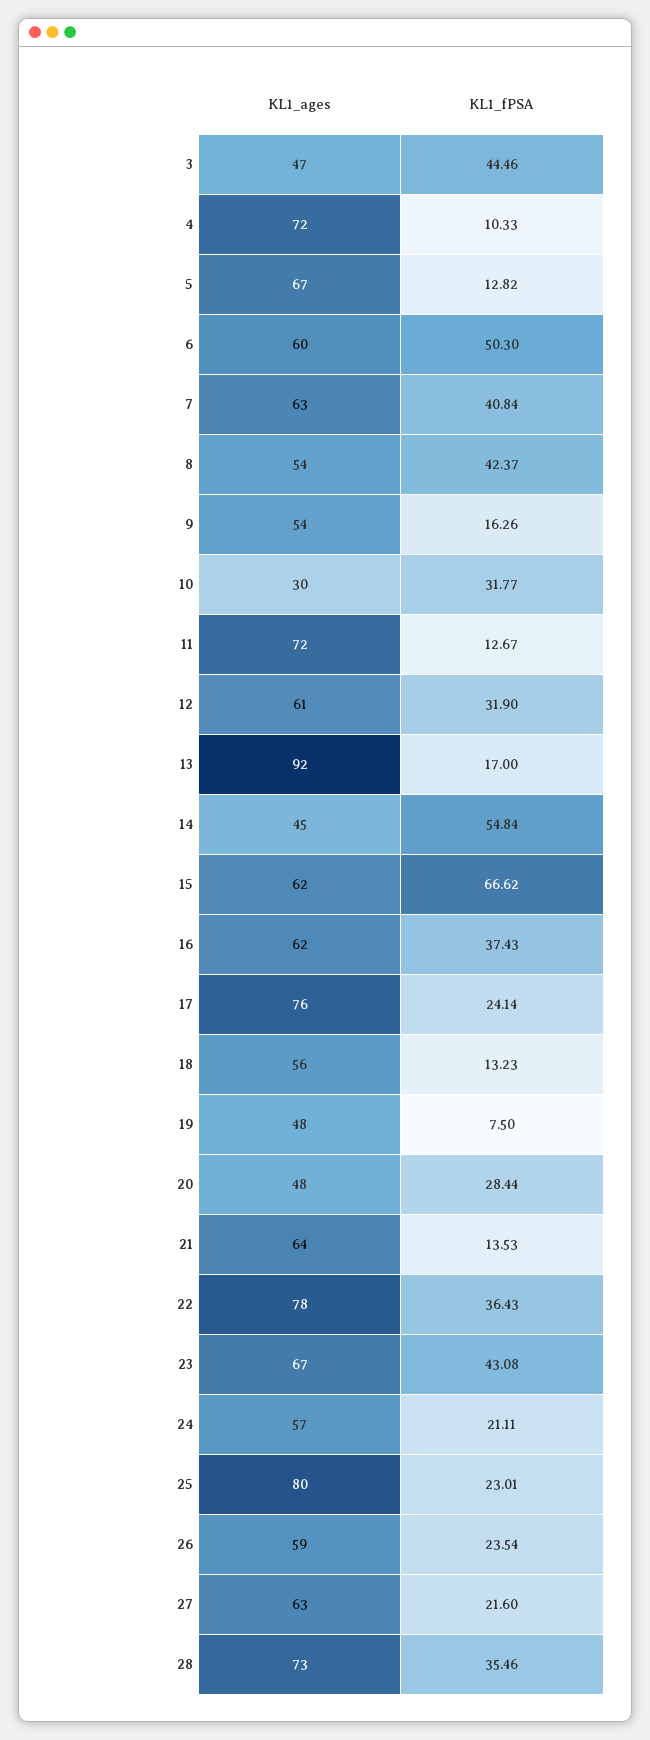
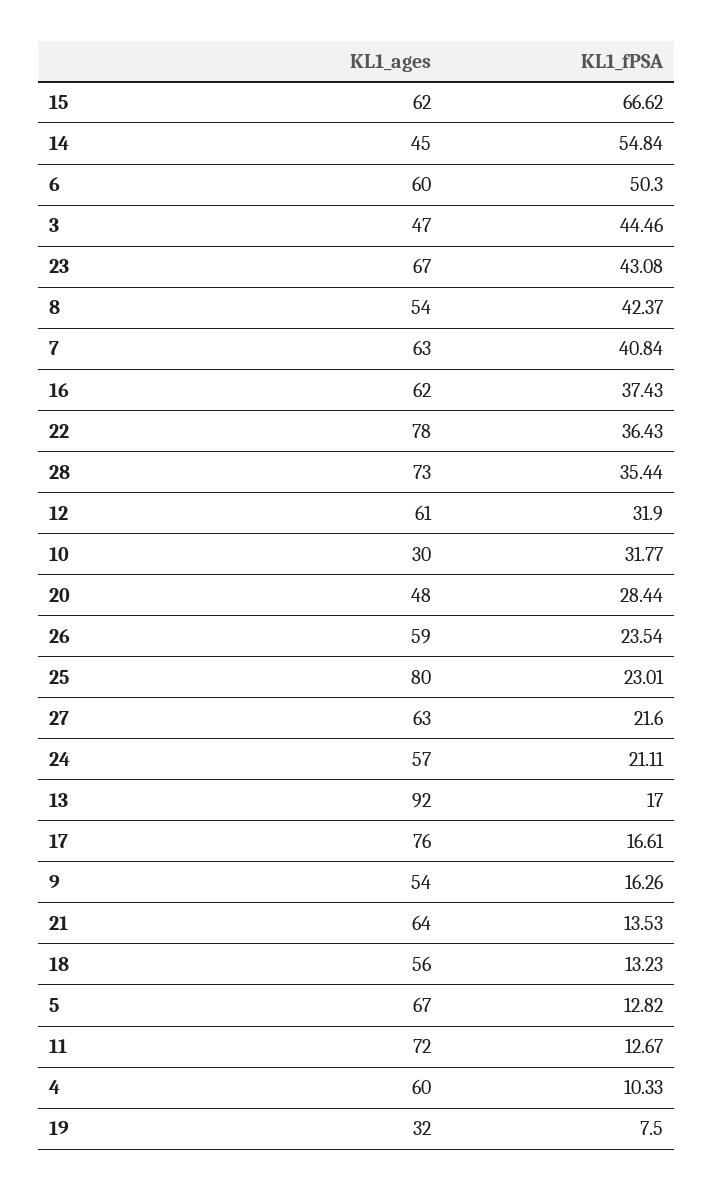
KL1_ages, 4: 72 -> 60
KL1_fPSA, 17: 24.14 -> 16.61
KL1_ages, 19: 48 -> 32
KL1_fPSA, 28: 35.46 -> 35.44

